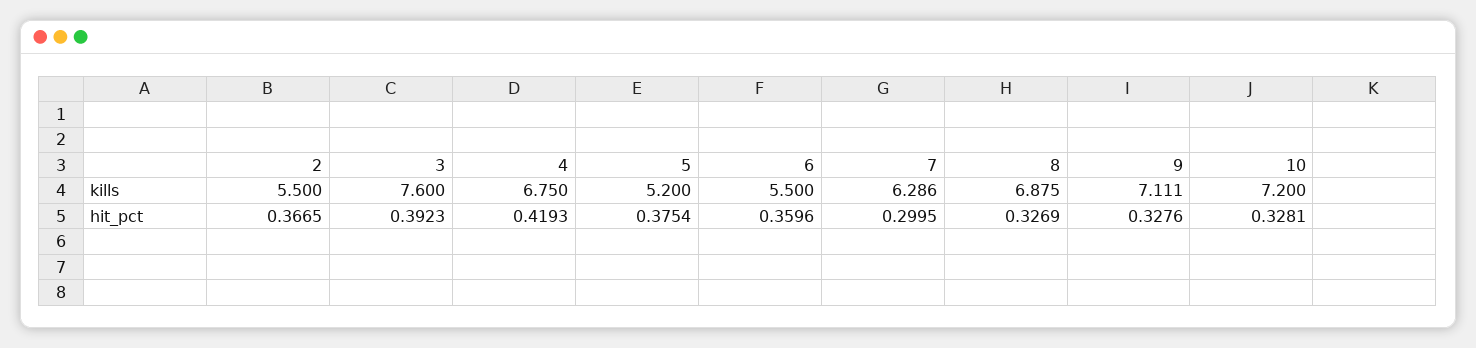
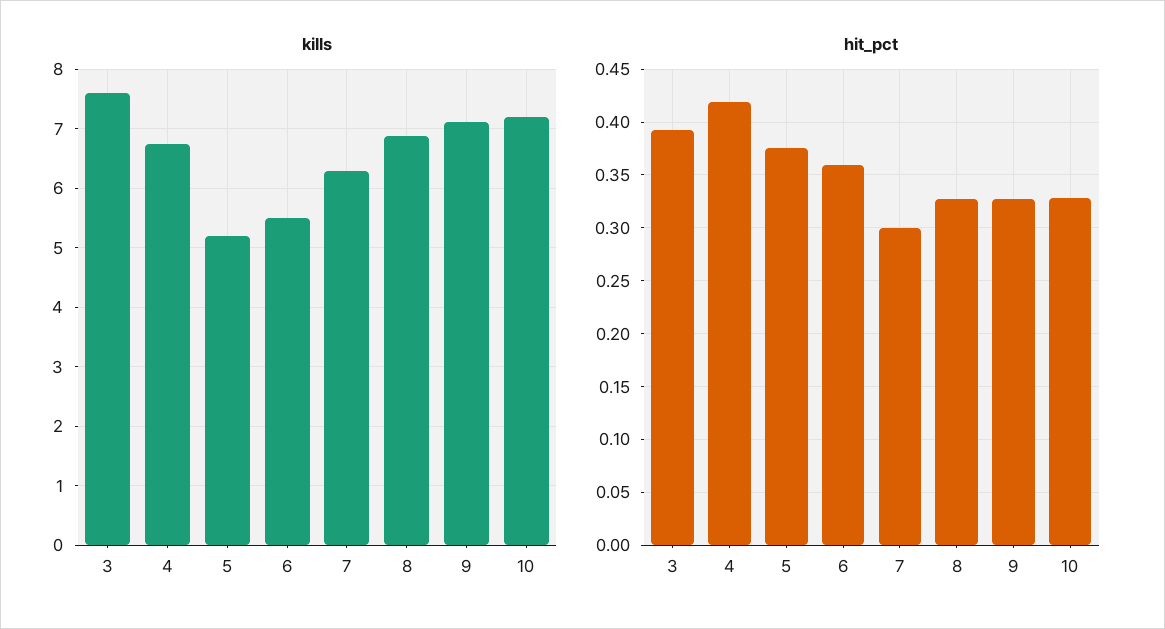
kills, 2: 5.5 -> none
hit_pct, 2: 0.3665 -> none

